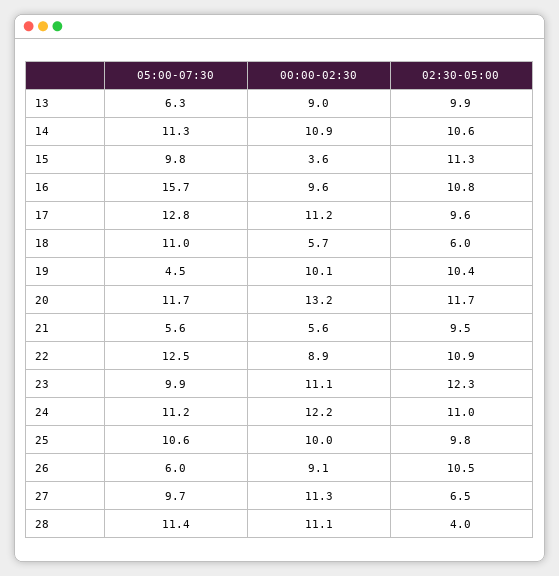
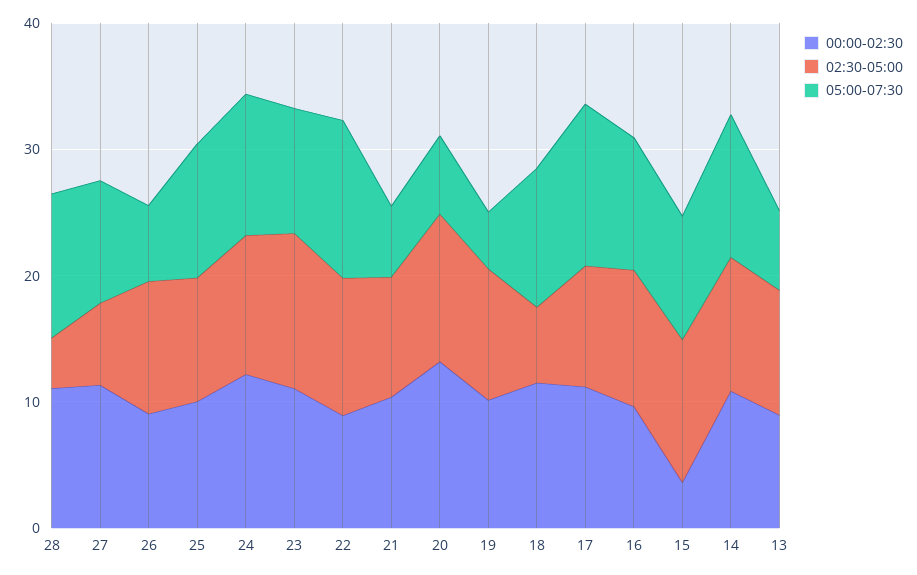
05:00-07:30, 16: 15.7 -> 10
00:00-02:30, 18: 5.7 -> 12
05:00-07:30, 20: 11.7 -> 6
00:00-02:30, 21: 5.6 -> 10

